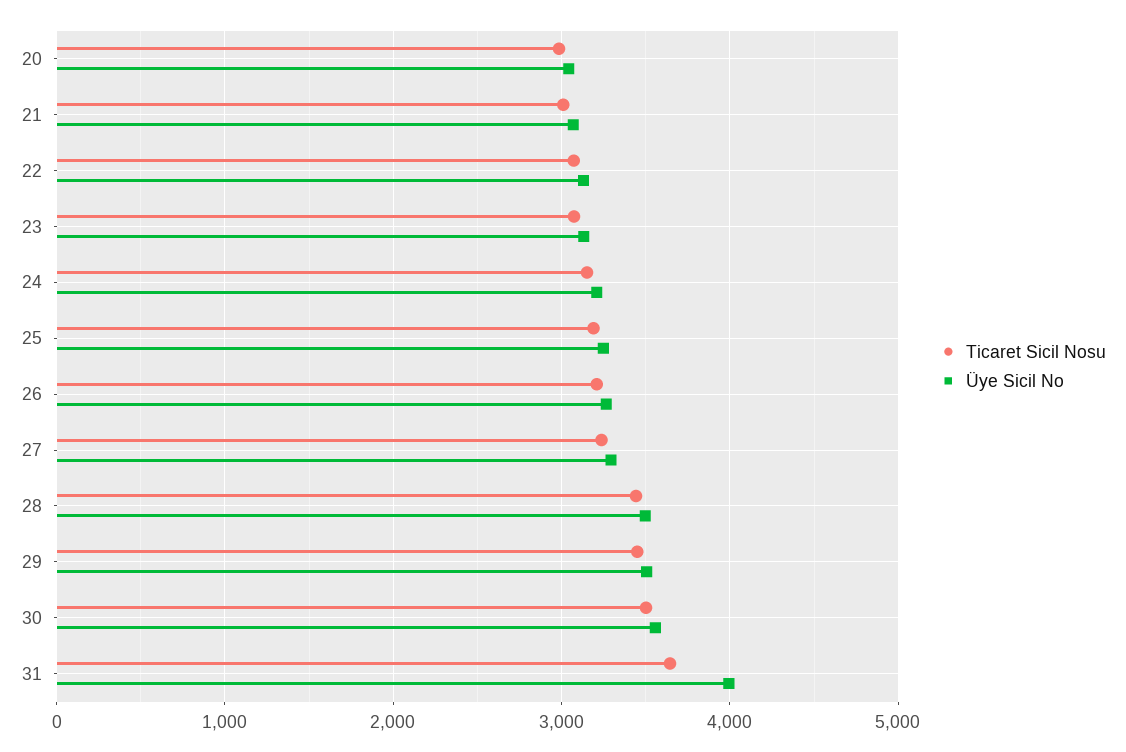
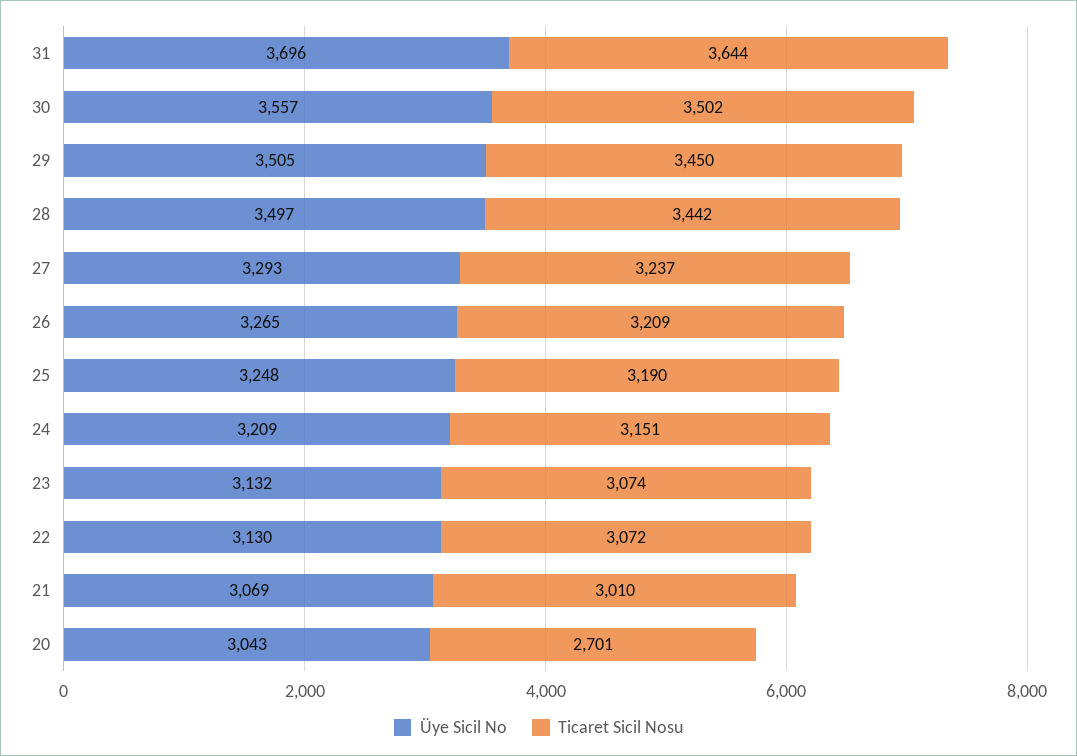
Ticaret Sicil Nosu, 20: 3000 -> 2701
Üye Sicil No, 31: 4000 -> 3696

